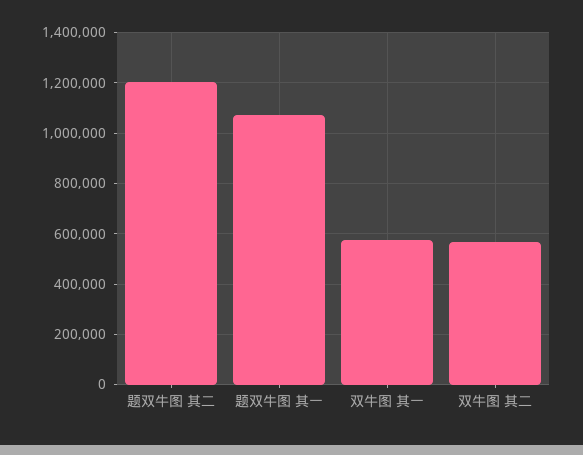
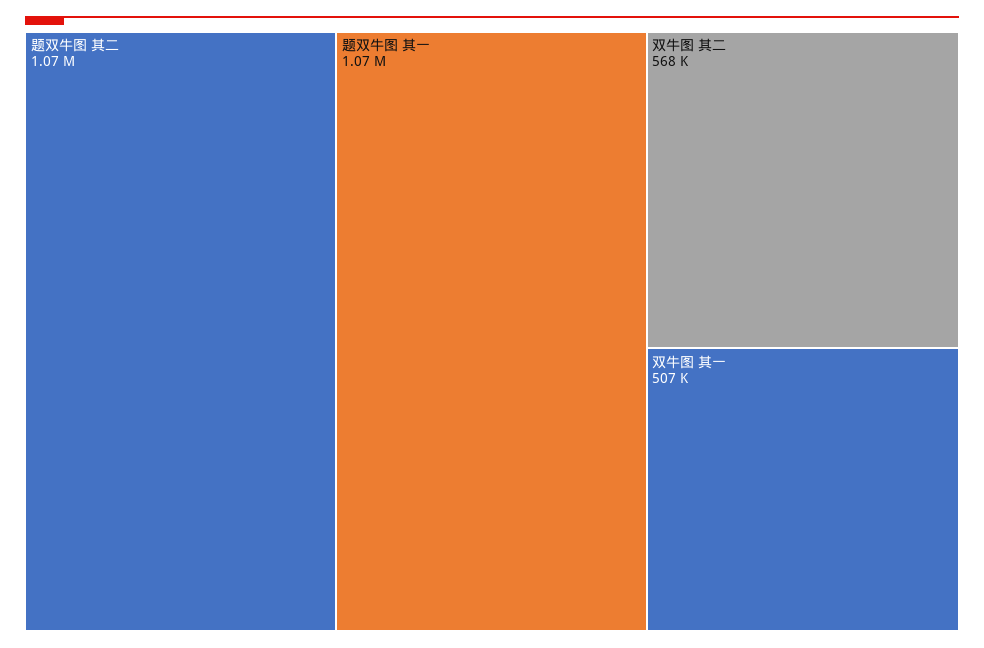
题双牛图 其二: 1200000 -> 1070000
双牛图 其一: 575000 -> 507000

